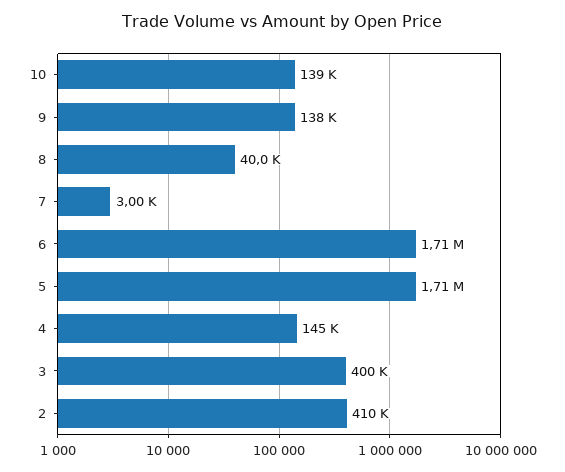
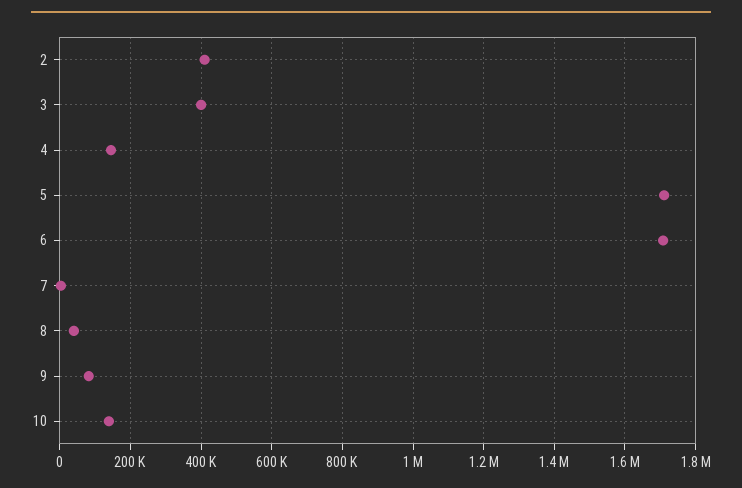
9: 138000 -> 80000

